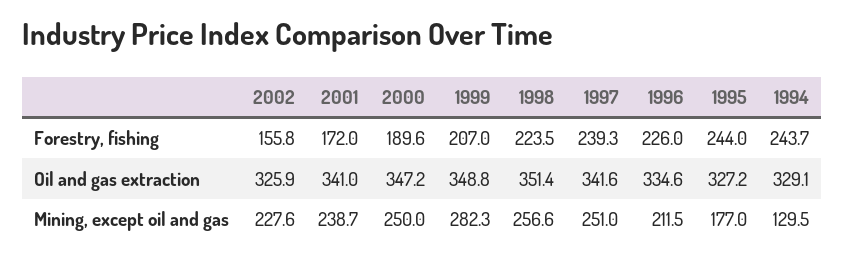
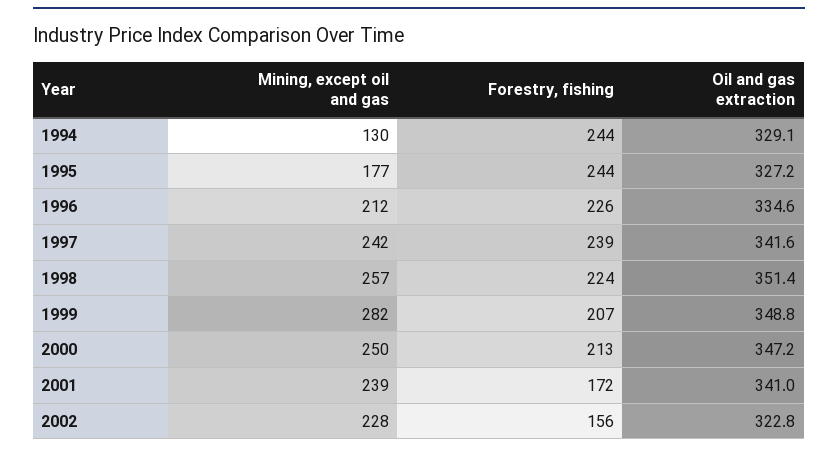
2000, Forestry, fishing: 189.6 -> 213
2002, Oil and gas extraction: 325.9 -> 322.8
1997, Mining, except oil and gas: 251 -> 242

